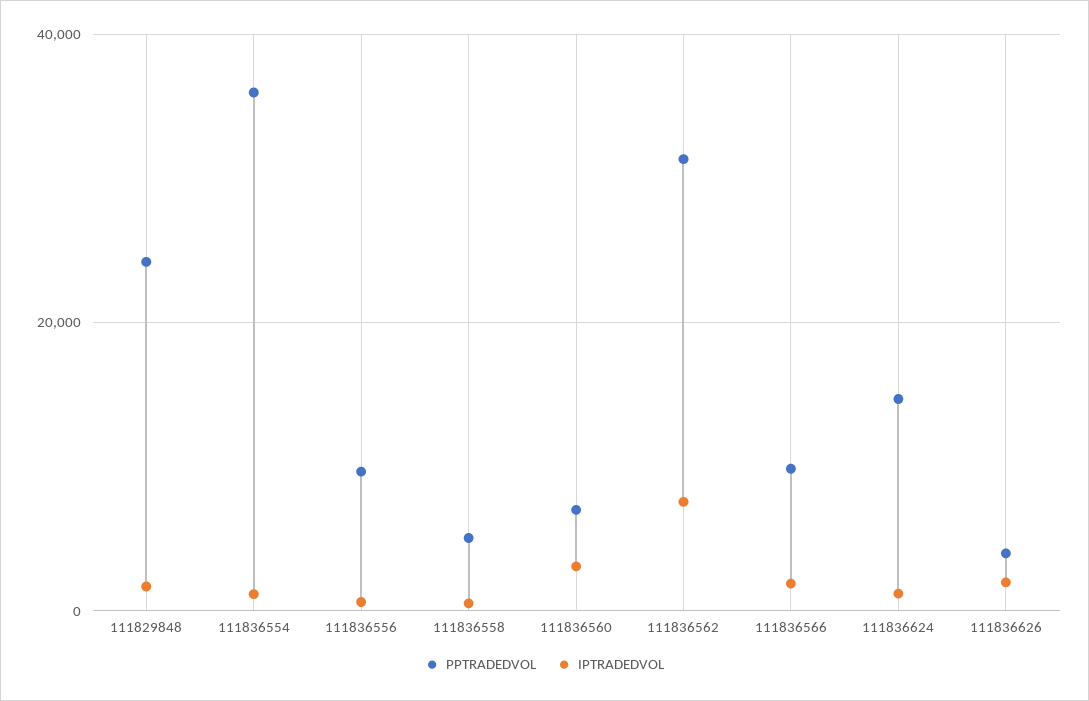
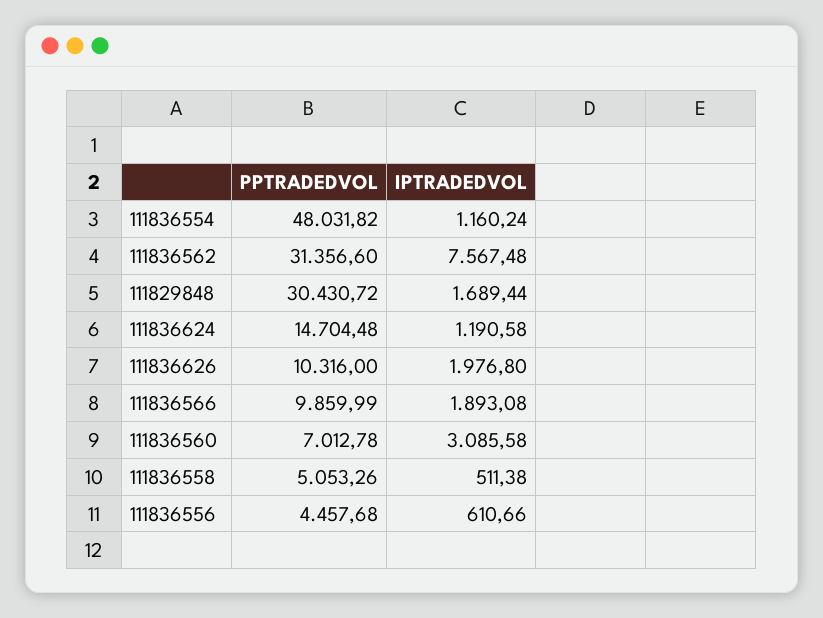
PPTRADEDVOL, 111829848: 24000 -> 30430.72
PPTRADEDVOL, 111836554: 36000 -> 48031.82
PPTRADEDVOL, 111836556: 10000 -> 4457.68
PPTRADEDVOL, 111836626: 4000 -> 10316

